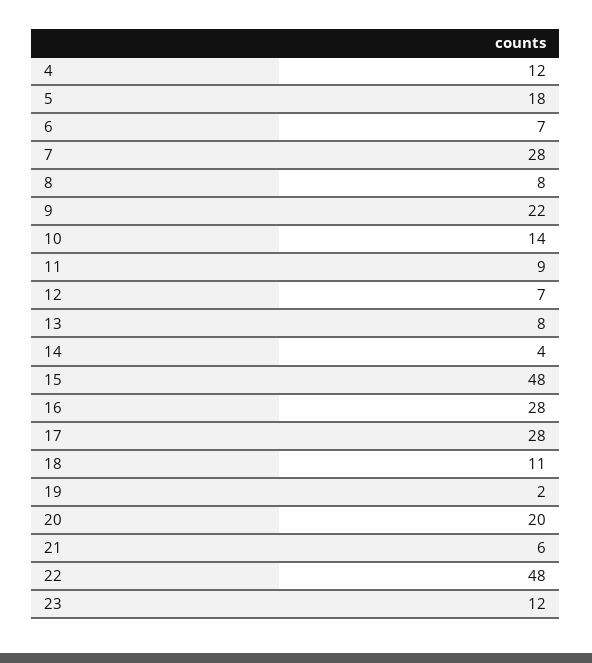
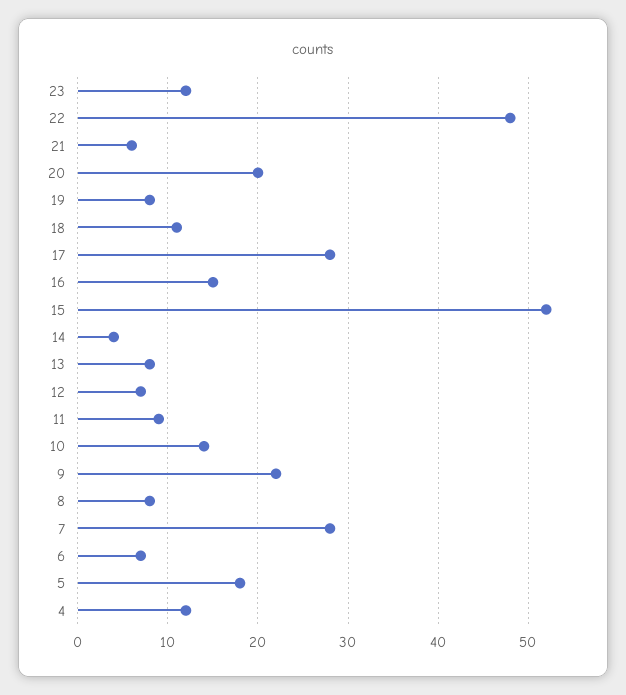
15: 48 -> 52
16: 28 -> 15
19: 2 -> 8

